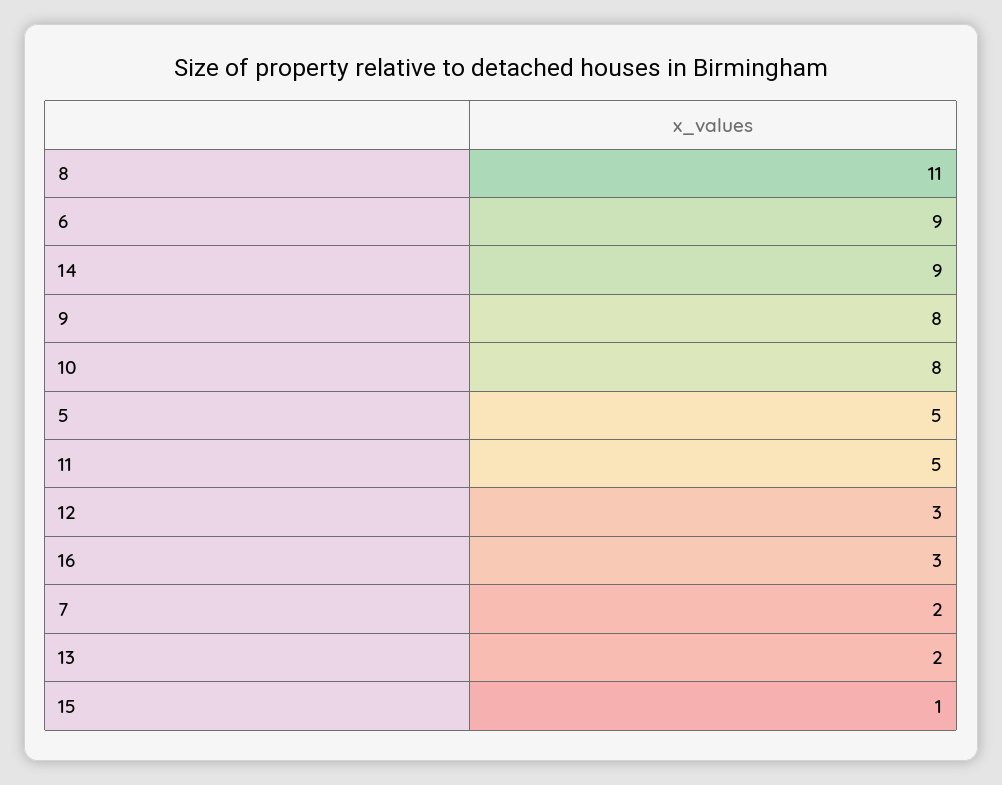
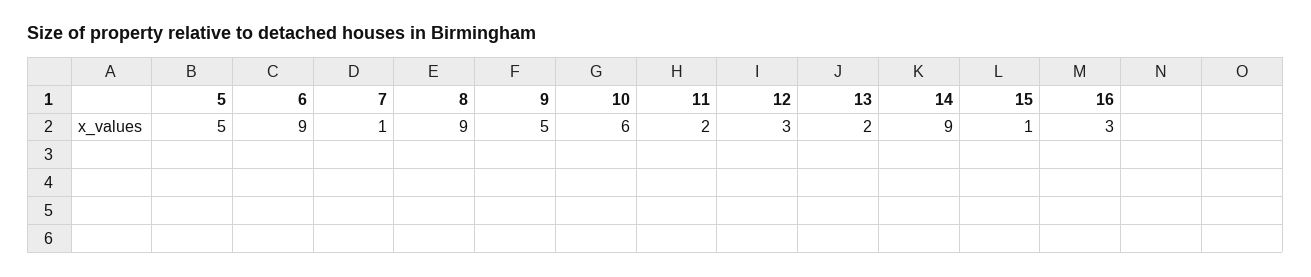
8: 11 -> 9
9: 8 -> 5
10: 8 -> 6
11: 5 -> 2
7: 2 -> 1

